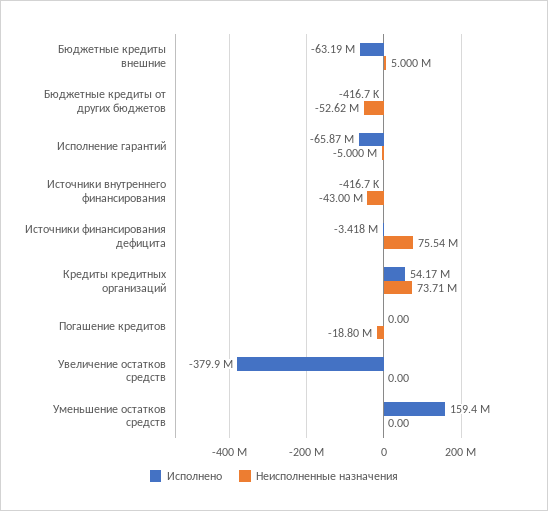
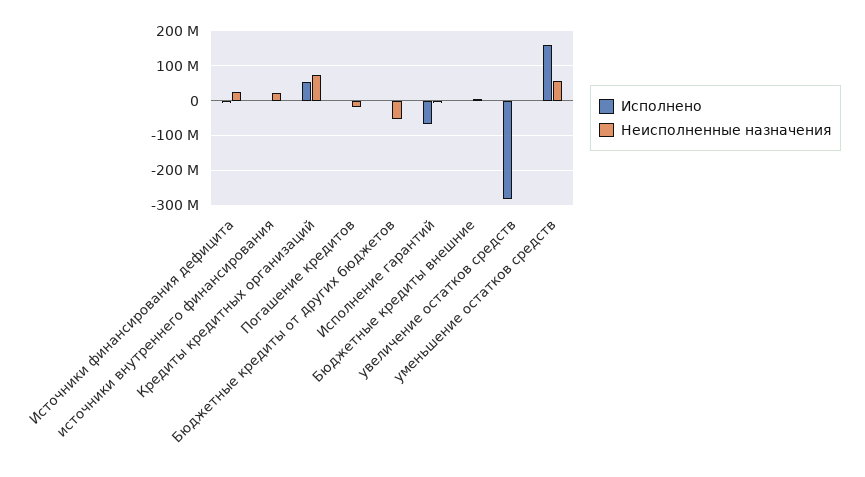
Исполнено, Бюджетные кредиты внешние: -63190000 -> 0
Неисполненные назначения, Источники внутреннего финансирования: -43000000 -> 20000000
Неисполненные назначения, Источники финансирования дефицита: 75540000 -> 20000000
Исполнено, Увеличение остатков средств: -379900000 -> -280000000
Неисполненные назначения, Уменьшение остатков средств: 0 -> 60000000

